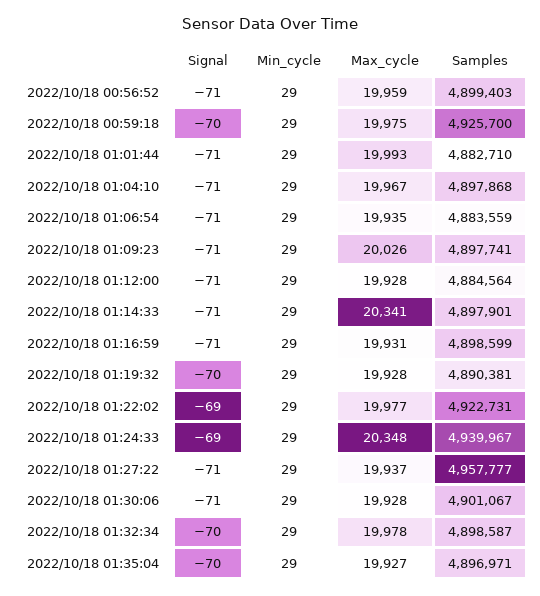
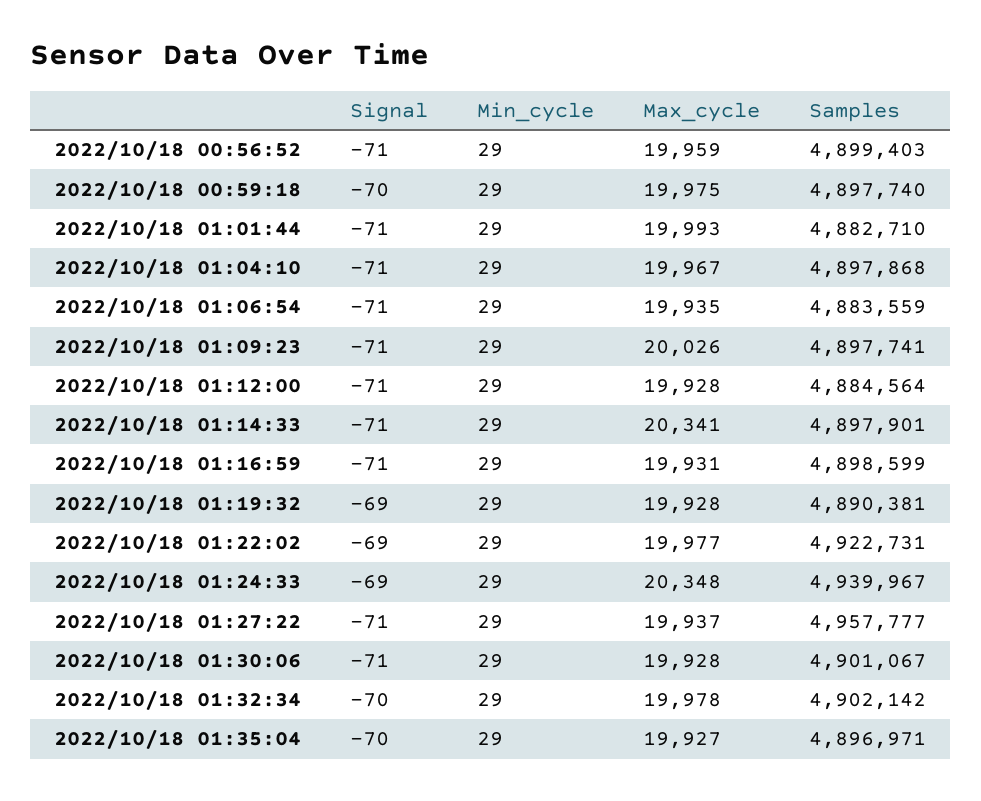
Samples, 2022/10/18 00:59:18: 4925700 -> 4897740
Signal, 2022/10/18 01:19:32: -70 -> -69
Samples, 2022/10/18 01:32:34: 4898587 -> 4902142

